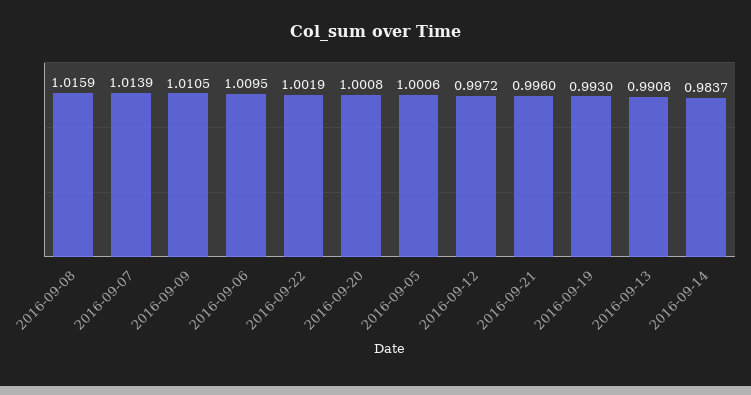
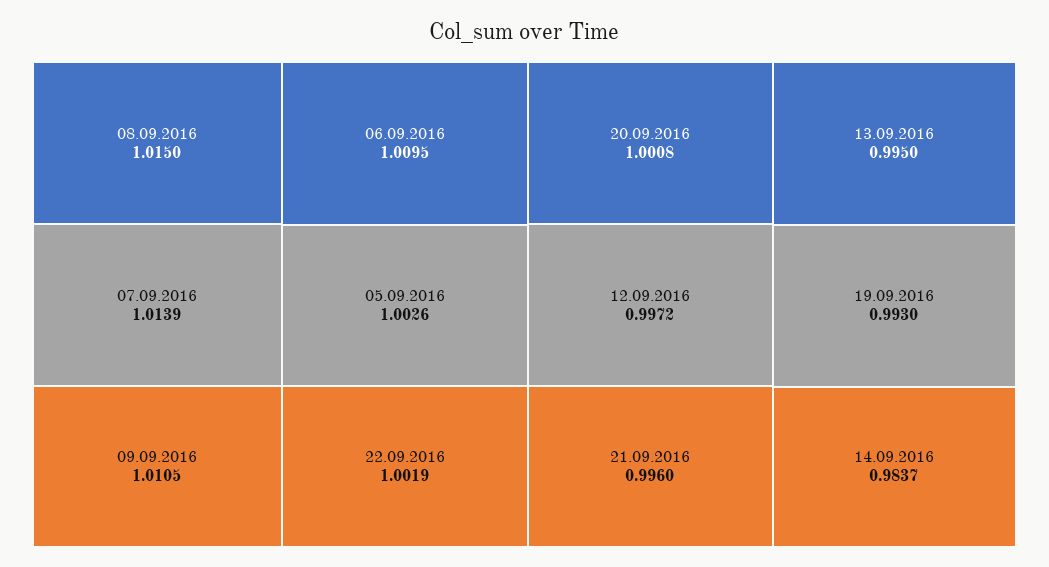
2016-09-08: 1.0159 -> 1.015
2016-09-05: 1.0006 -> 1.0026
2016-09-13: 0.9908 -> 0.995

